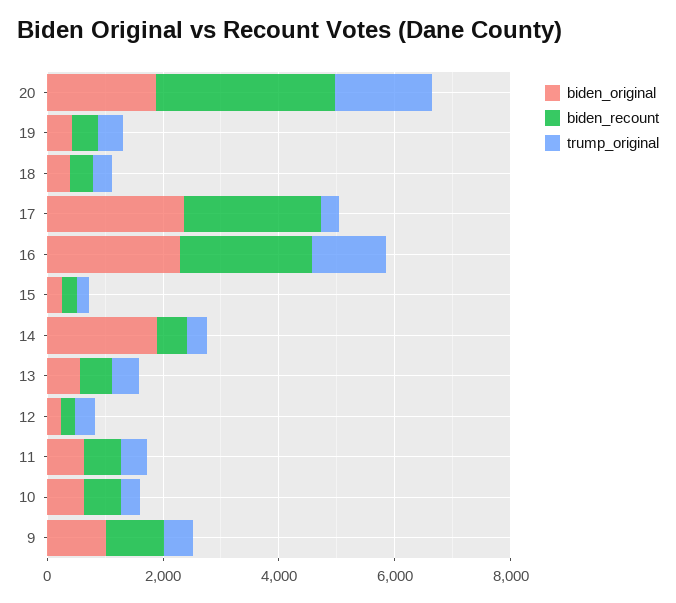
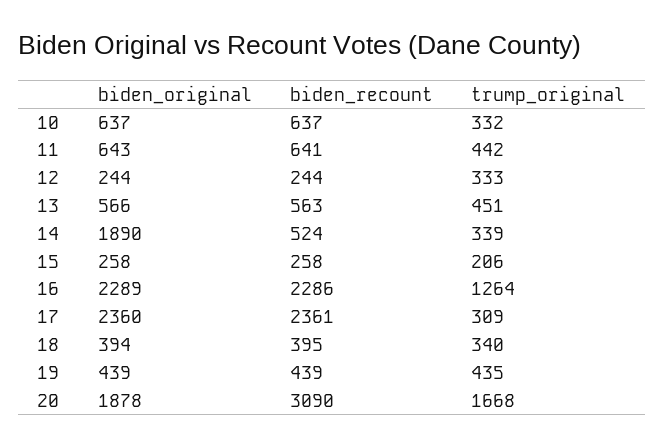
biden_original, 9: 1000 -> none
biden_recount, 9: 1000 -> none
trump_original, 9: 500 -> none

